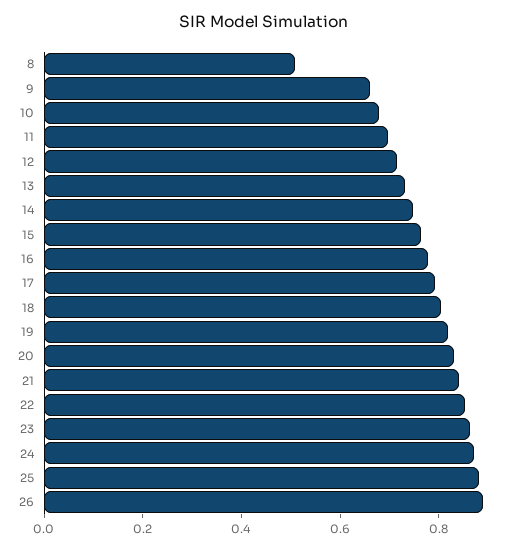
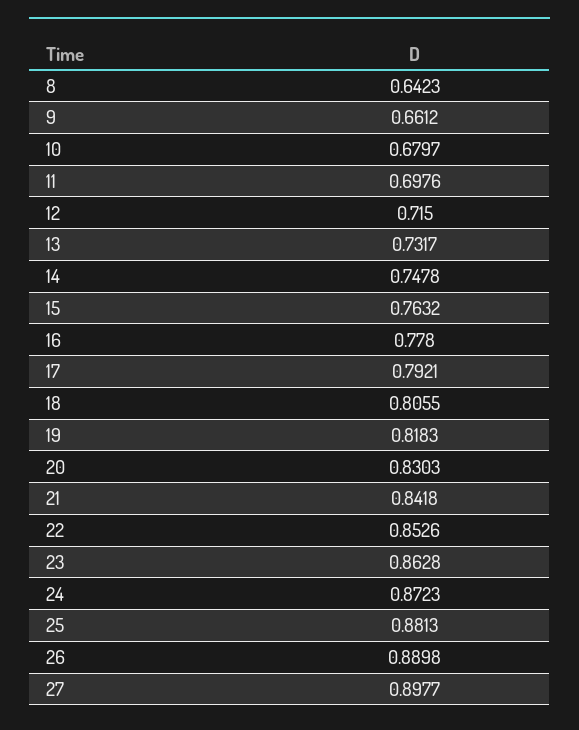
8: 0.5 -> 0.6423
27: none -> 0.8977

